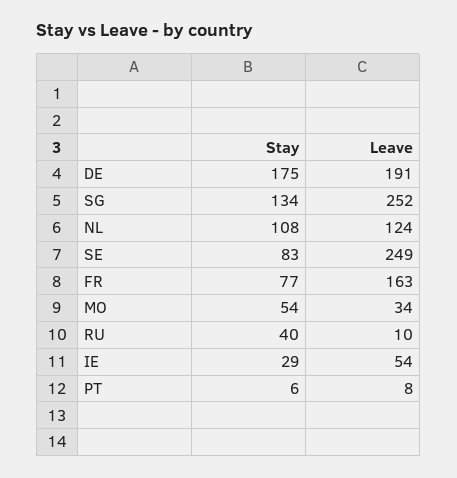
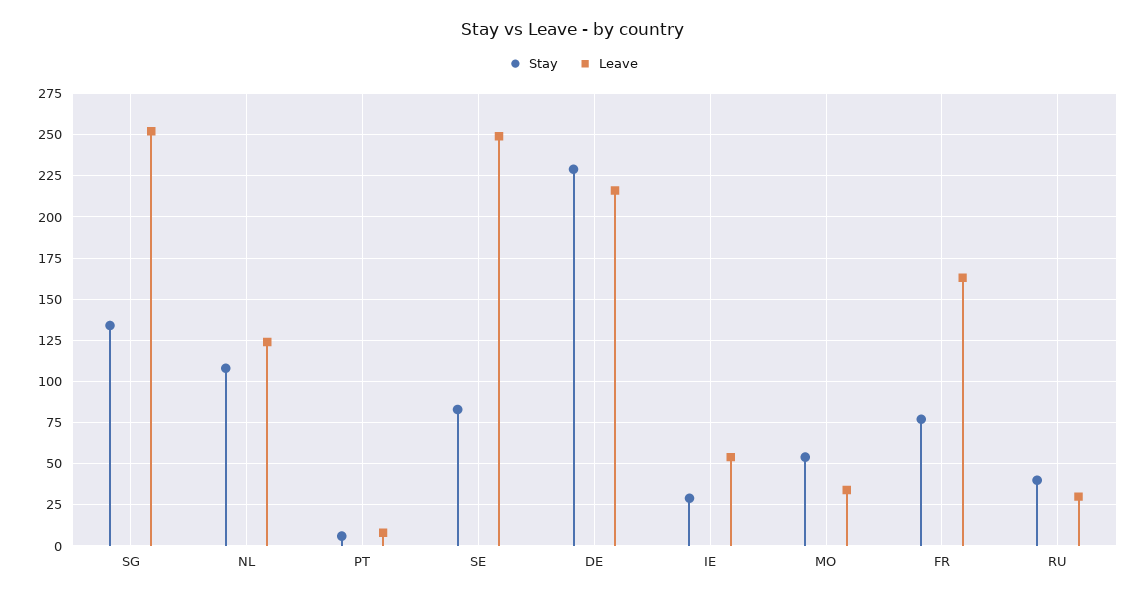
Stay, DE: 175 -> 230
Leave, DE: 191 -> 215
Leave, RU: 10 -> 30

